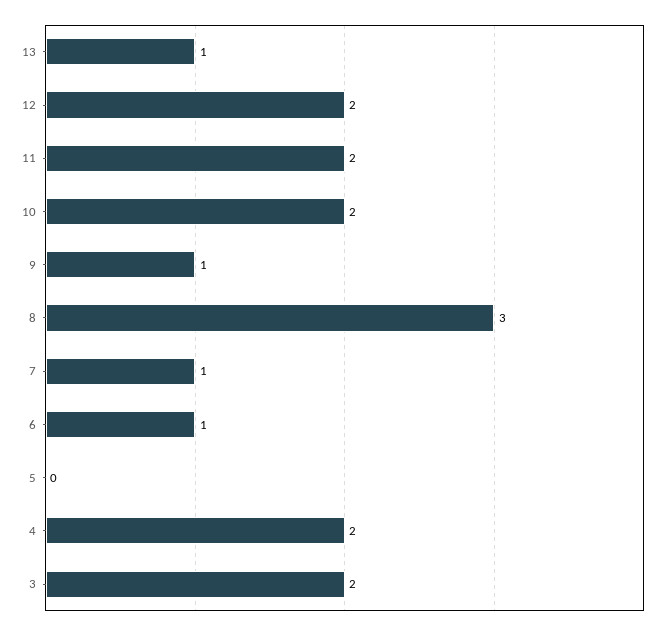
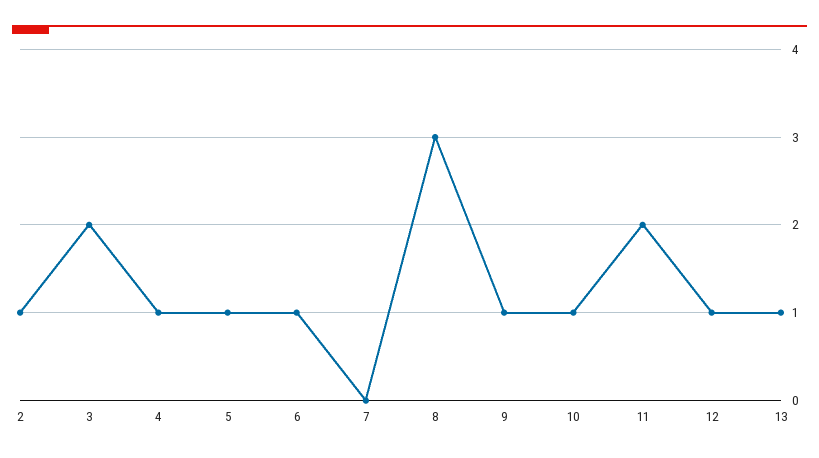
12: 2 -> 1
10: 2 -> 1
7: 1 -> 0
5: 0 -> 1
4: 2 -> 1
2: none -> 1

